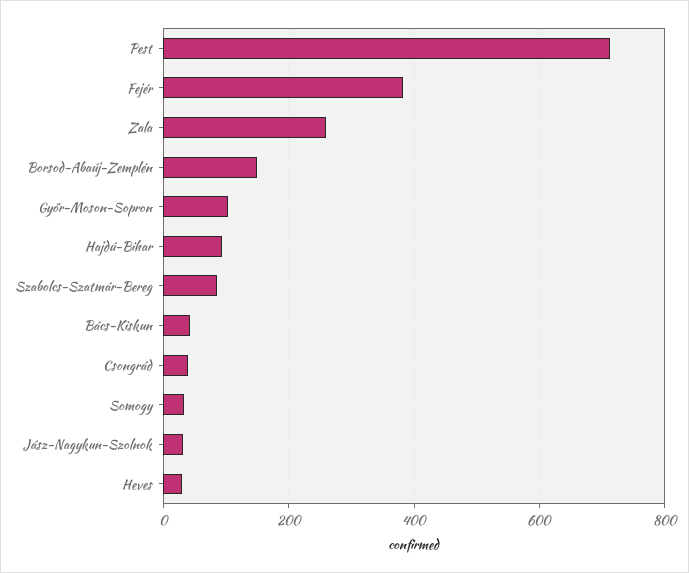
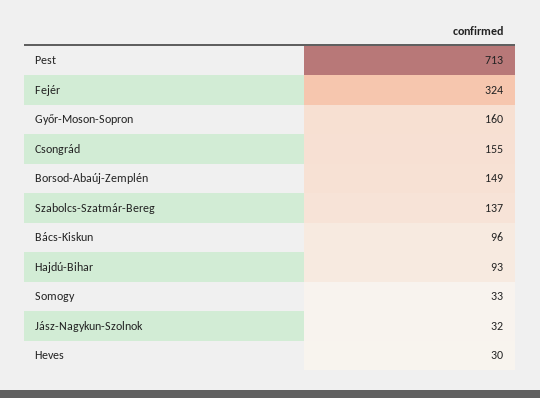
Fejér: 380 -> 324
Zala: 260 -> none
Győr-Moson-Sopron: 100 -> 160
Szabolcs-Szatmár-Bereg: 80 -> 137
Bács-Kiskun: 40 -> 96
Csongrád: 40 -> 155

